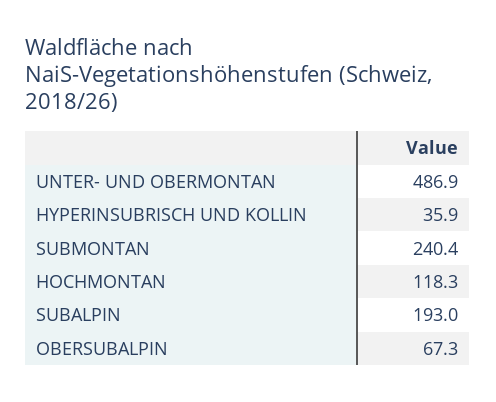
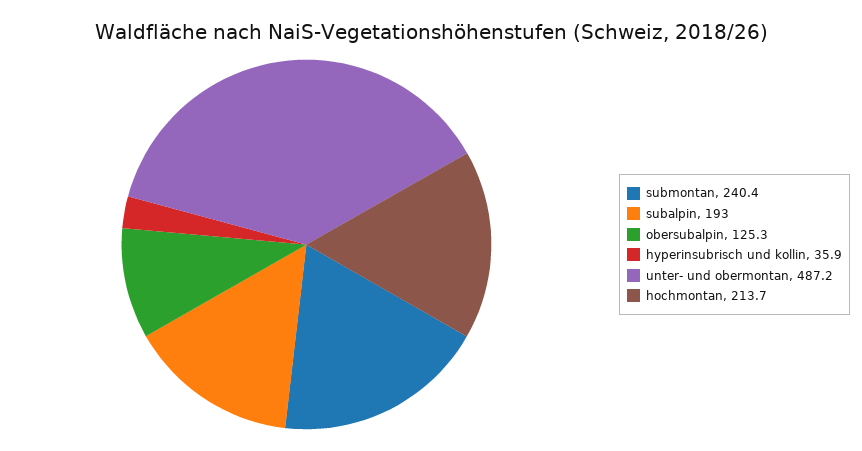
UNTER- UND OBERMONTAN: 486.9 -> 487.2
HOCHMONTAN: 118.3 -> 213.7
OBERSUBALPIN: 67.3 -> 125.3

